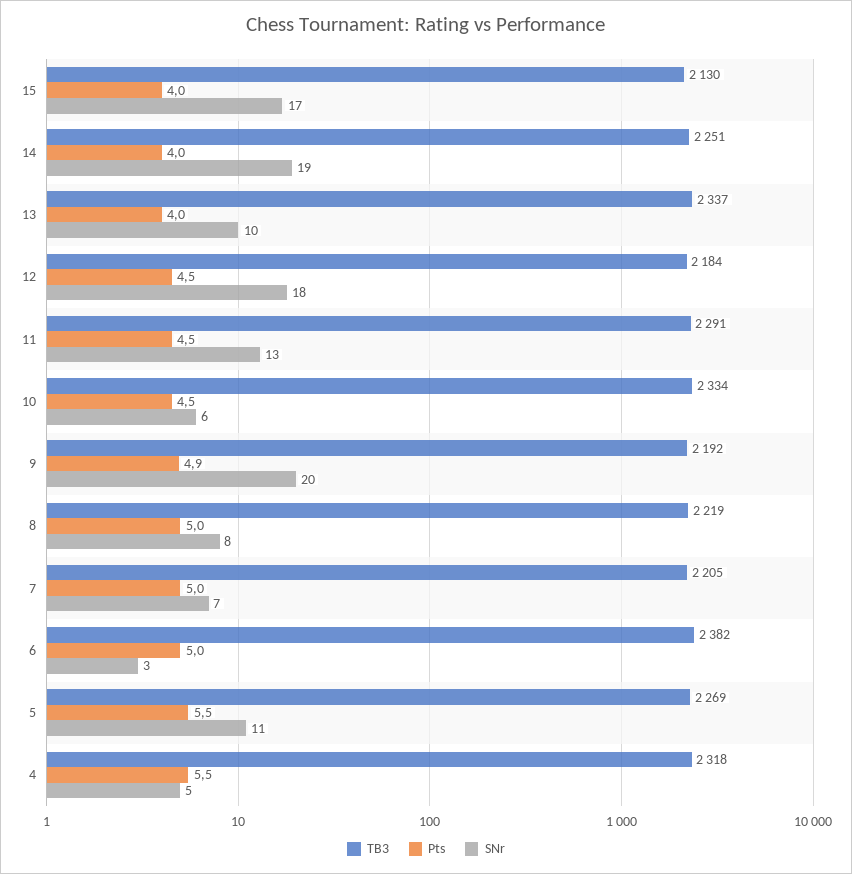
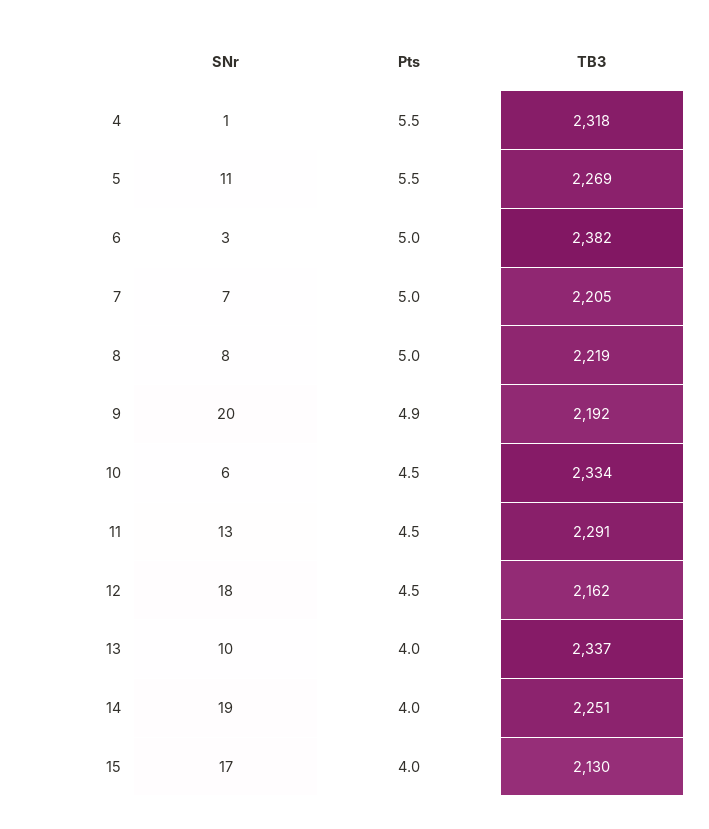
TB3, 12: 2184 -> 2162
SNr, 4: 5 -> 1

